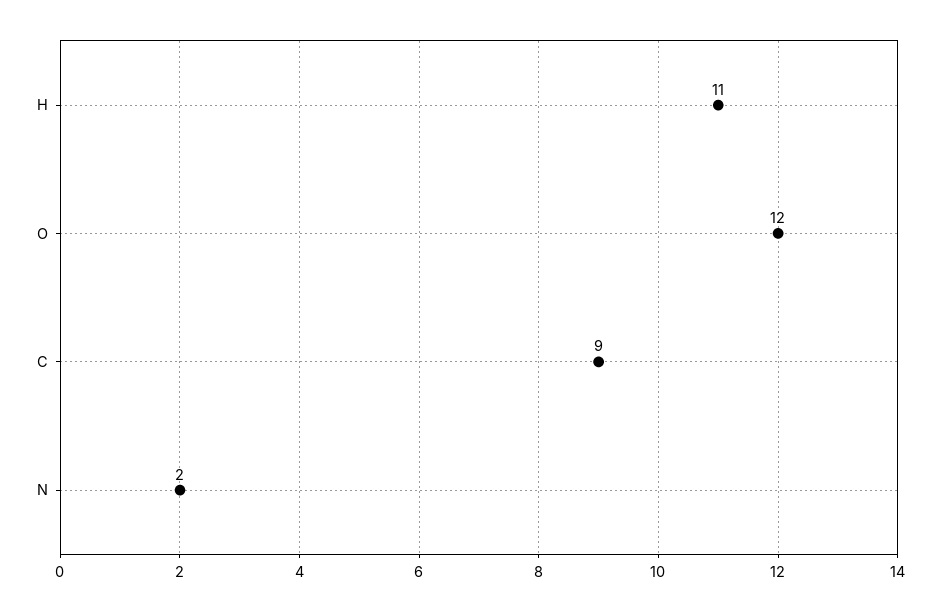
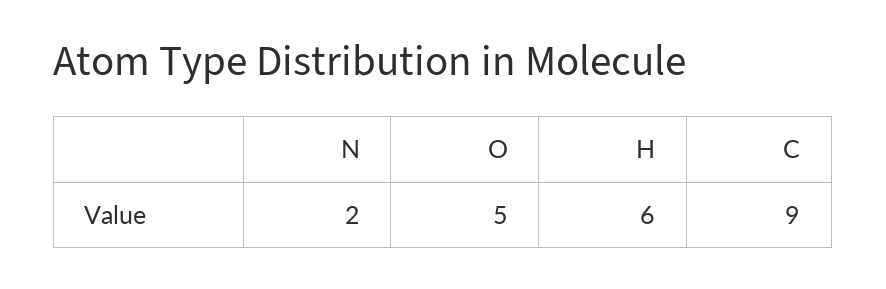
H: 11 -> 6
O: 12 -> 5

